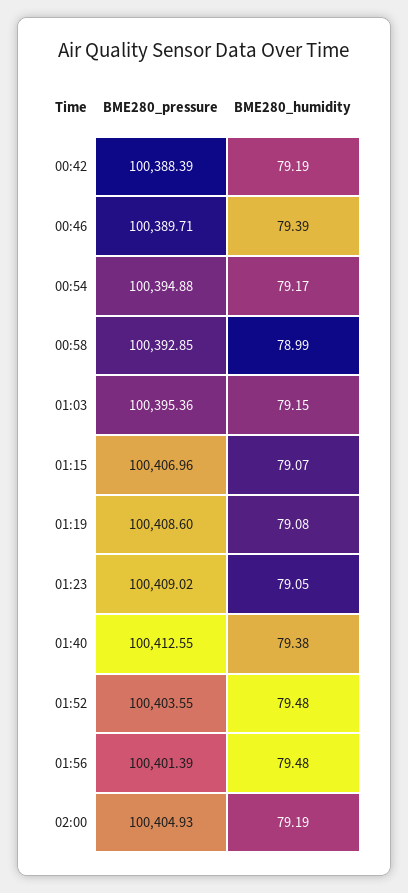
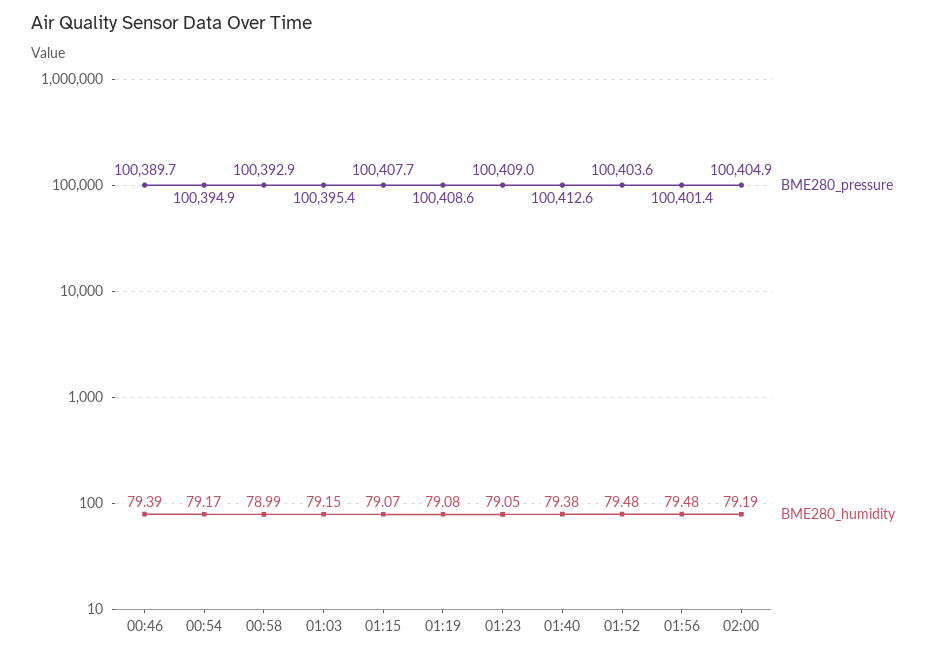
BME280_pressure, 00:42: 100388.39 -> none
BME280_humidity, 00:42: 79.19 -> none
BME280_pressure, 01:15: 100406.96 -> 100407.7

